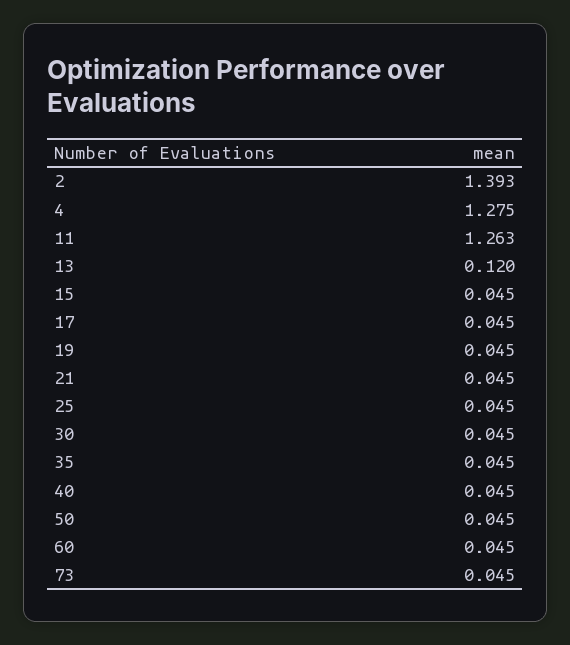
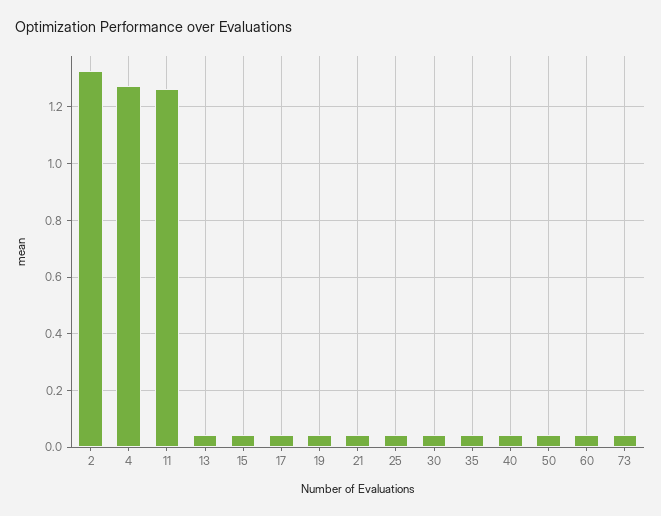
2: 1.393 -> 1.325
13: 0.12 -> 0.05

